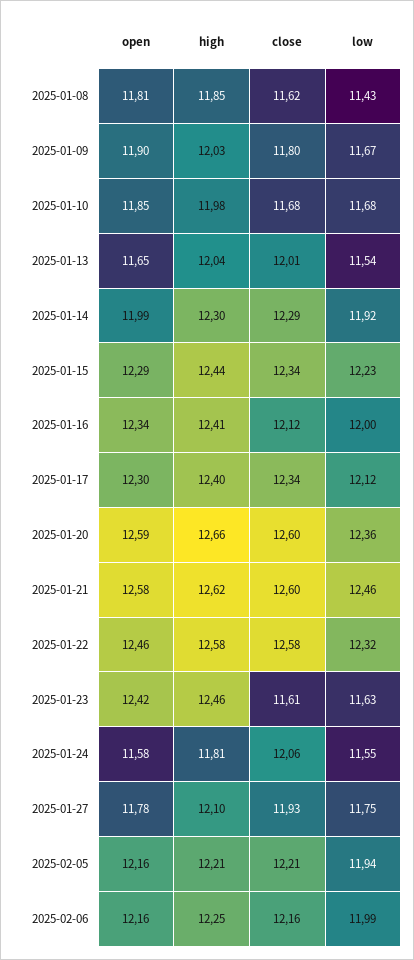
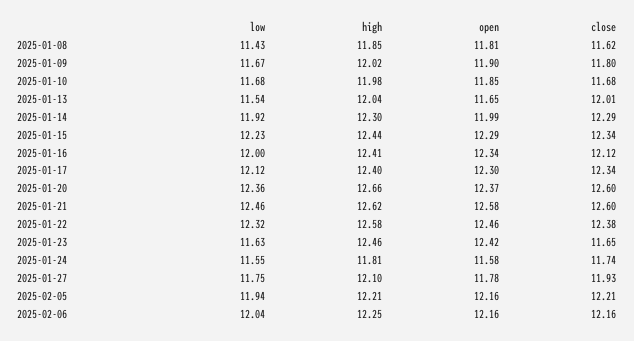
high, 2025-01-09: 12.03 -> 12.02
open, 2025-01-20: 12.59 -> 12.37
close, 2025-01-22: 12.58 -> 12.38
close, 2025-01-23: 11.61 -> 11.65
close, 2025-01-24: 12.06 -> 11.74
low, 2025-02-06: 11.99 -> 12.04

